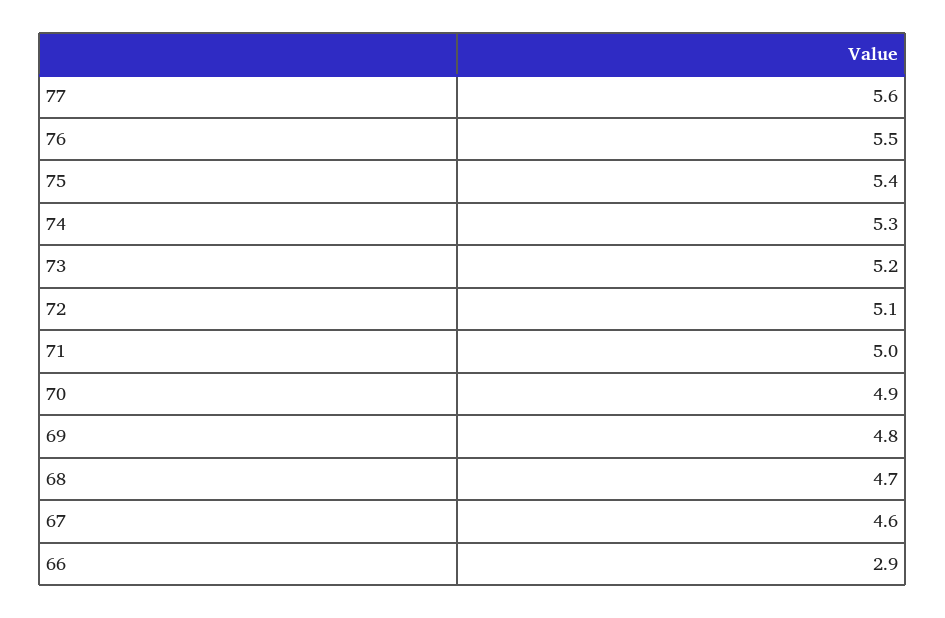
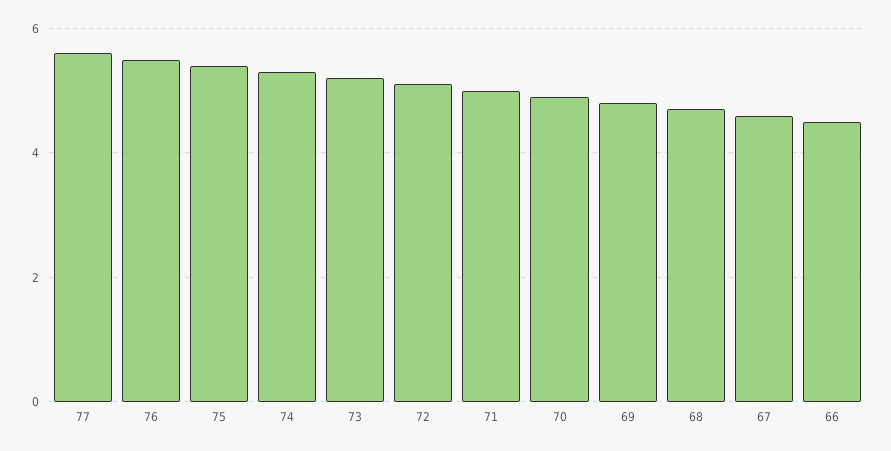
66: 2.9 -> 4.5

